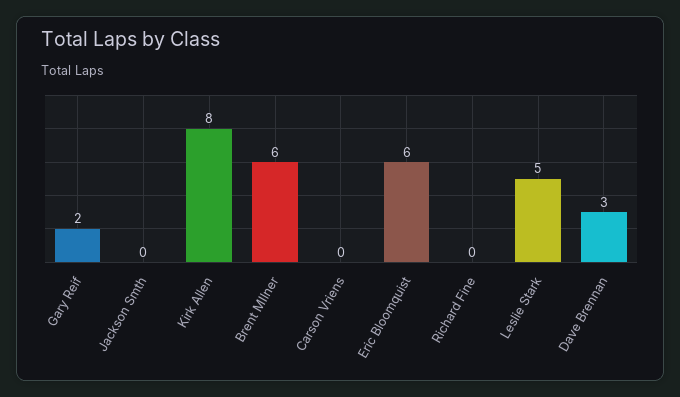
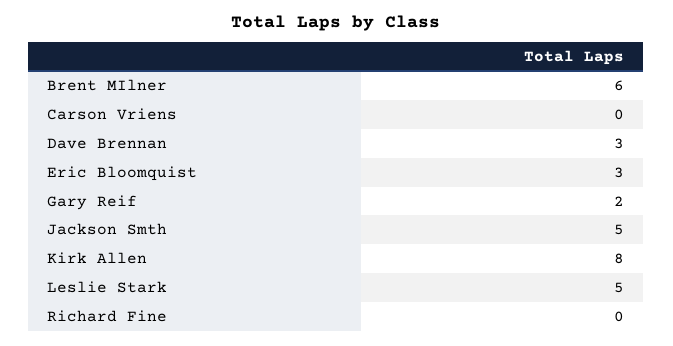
Jackson Smth: 0 -> 5
Eric Bloomquist: 6 -> 3

